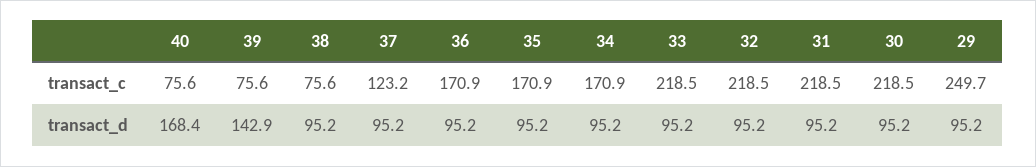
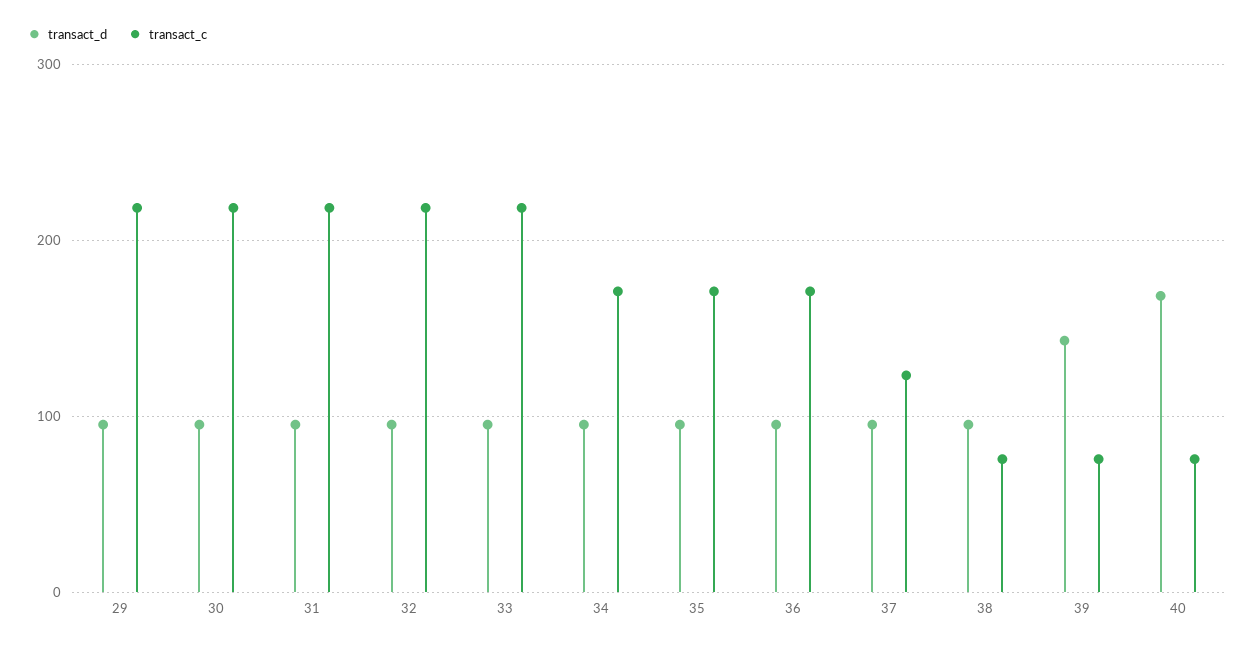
transact_c, 29: 249.7 -> 220

